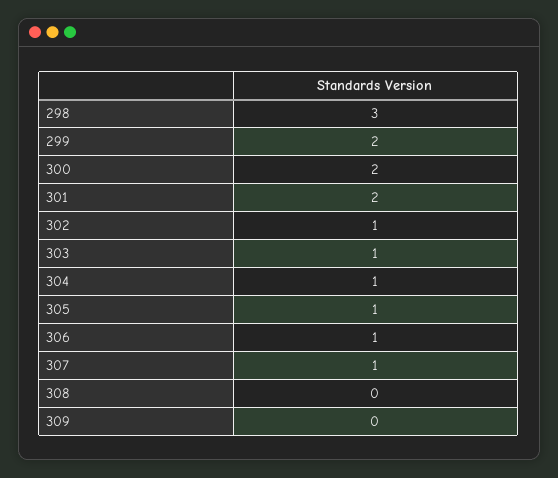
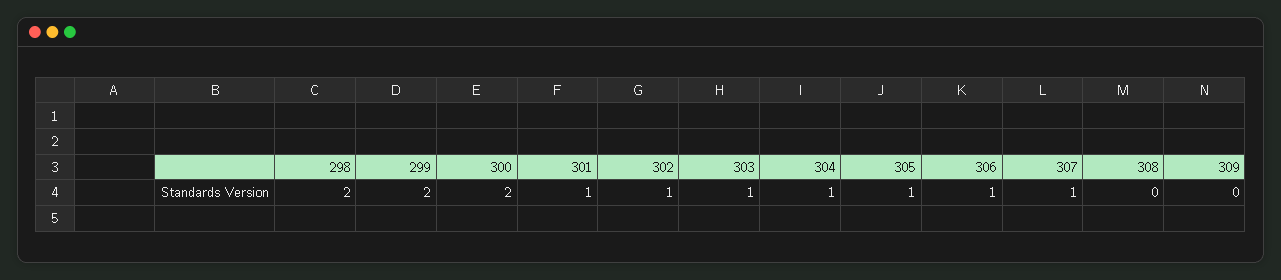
298: 3 -> 2
301: 2 -> 1

